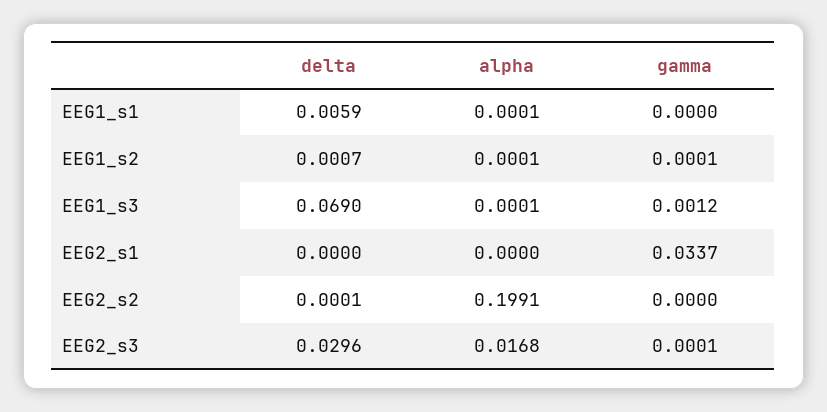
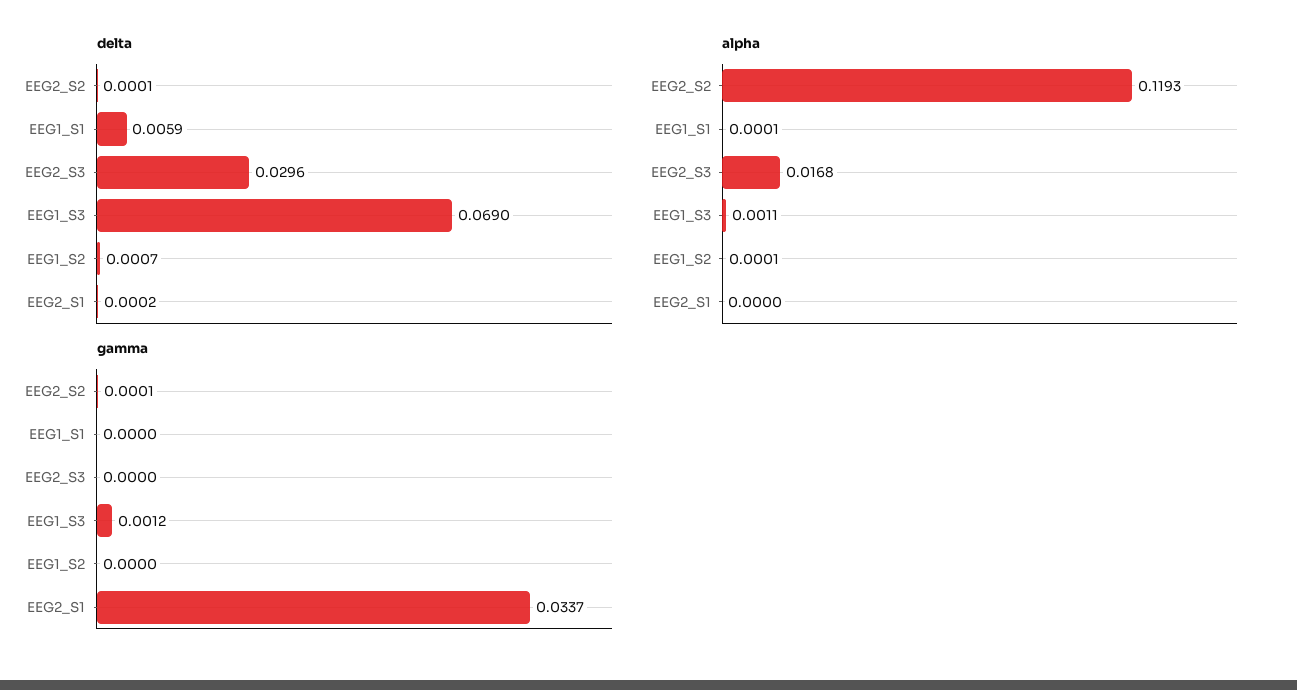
gamma, EEG1_s2: 0.0001 -> 0
alpha, EEG1_s3: 0.0001 -> 0.0011
delta, EEG2_s1: 0 -> 0.0002
alpha, EEG2_s2: 0.1991 -> 0.1193
gamma, EEG2_s2: 0 -> 0.0001
gamma, EEG2_s3: 0.0001 -> 0

